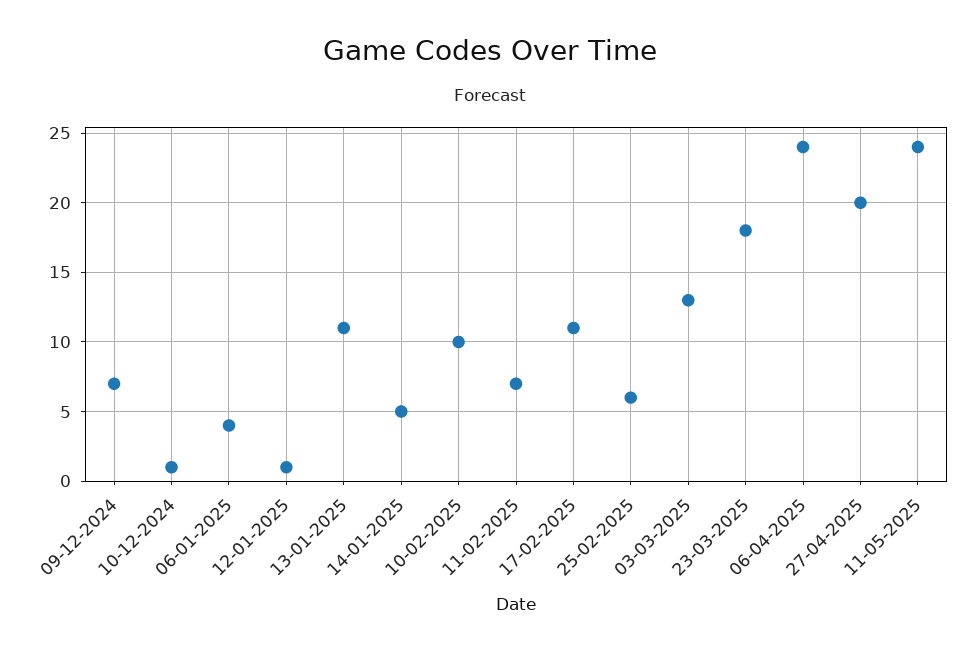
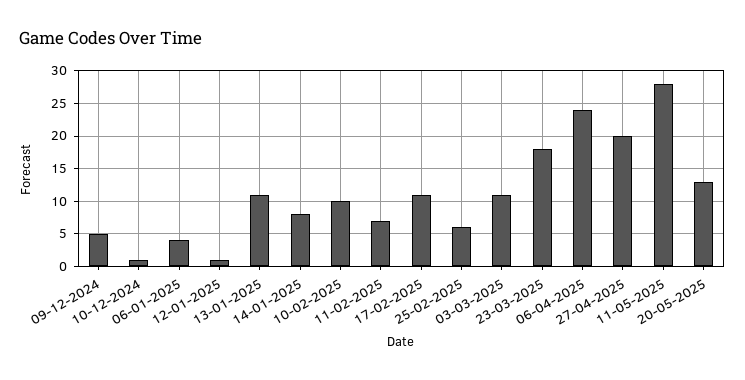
09-12-2024: 7 -> 5
14-01-2025: 5 -> 8
03-03-2025: 13 -> 11
11-05-2025: 24 -> 28
20-05-2025: none -> 13

